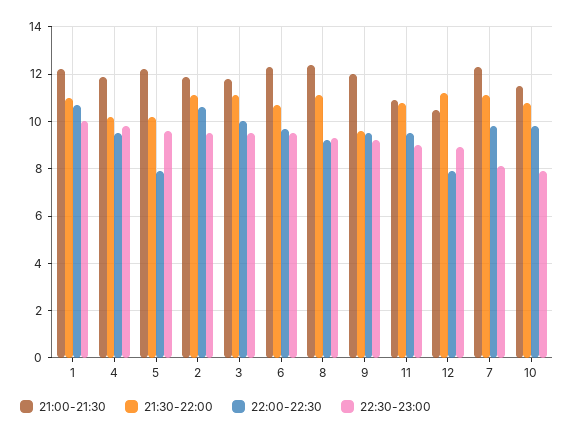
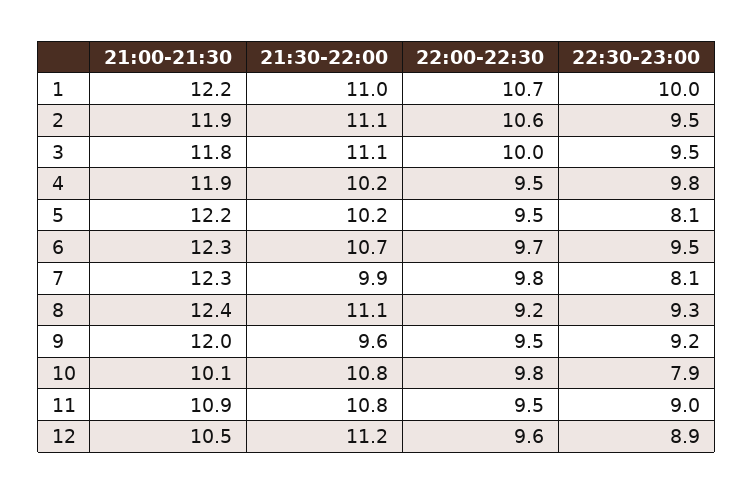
22:00-22:30, 5: 8 -> 9.5
22:30-23:00, 5: 9.5 -> 8.1
22:00-22:30, 12: 8 -> 9.6
21:30-22:00, 7: 11 -> 9.9
21:00-21:30, 10: 11.5 -> 10.1

